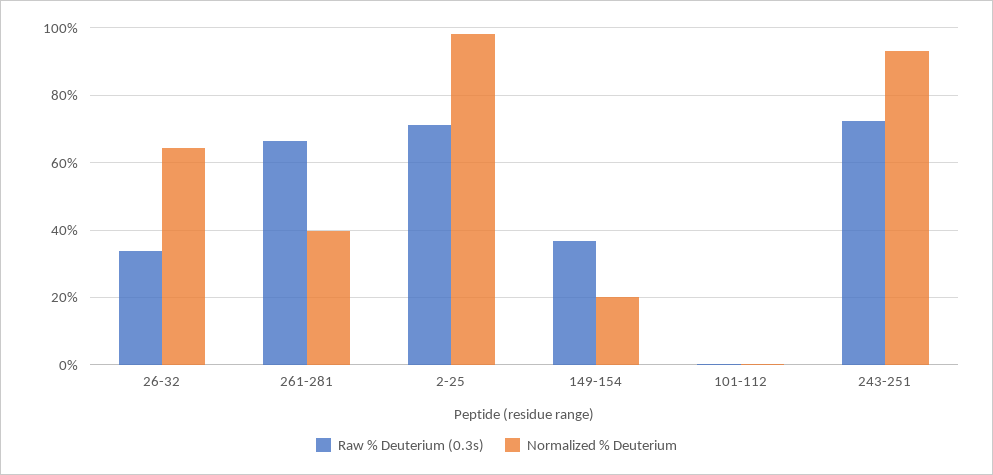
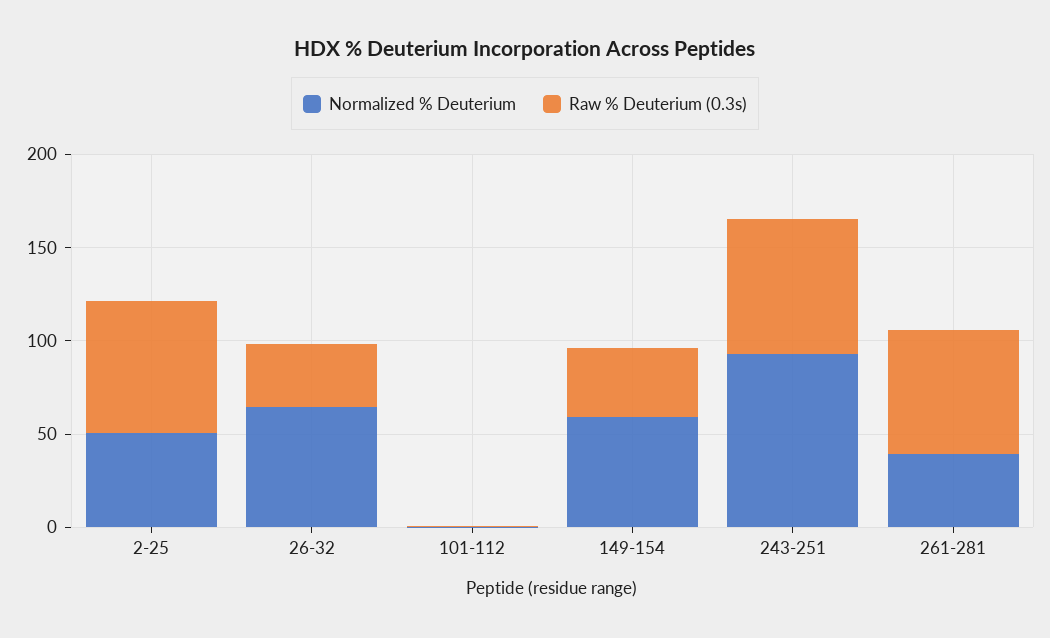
Normalized % Deuterium, 2-25: 98 -> 50
Normalized % Deuterium, 149-154: 20 -> 60

